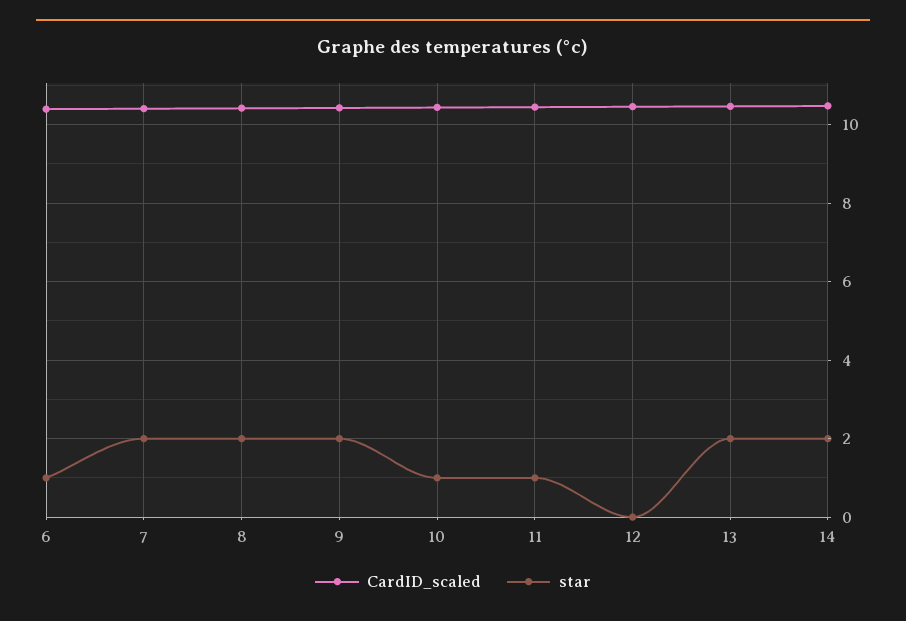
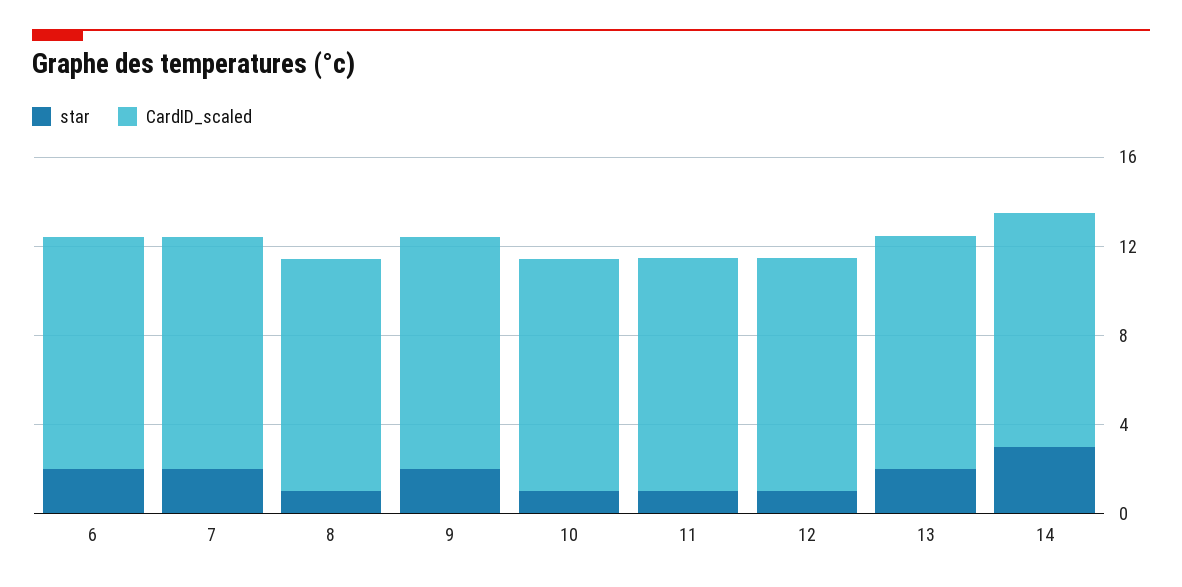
star, 6: 1 -> 2
star, 8: 2 -> 1
star, 12: 0 -> 1
star, 14: 2 -> 3

